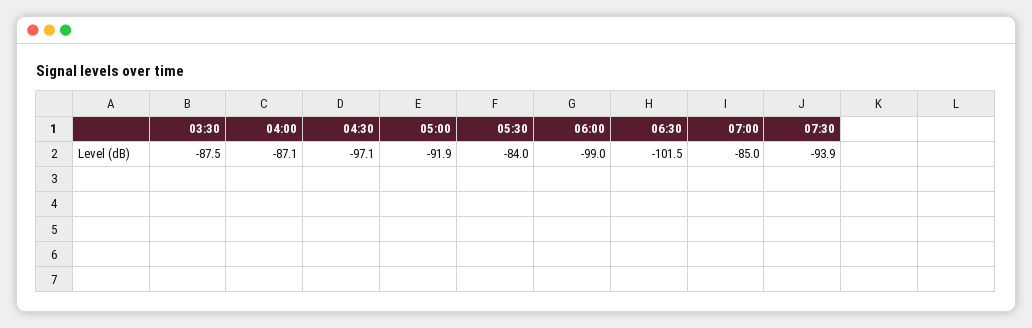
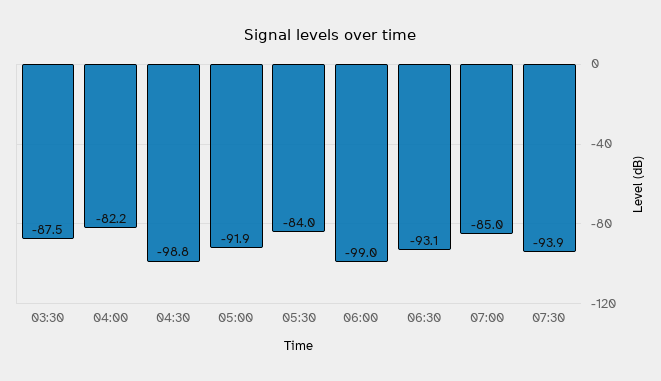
04:00: -87.1 -> -82.2
04:30: -97.1 -> -98.8
06:30: -101.5 -> -93.1

